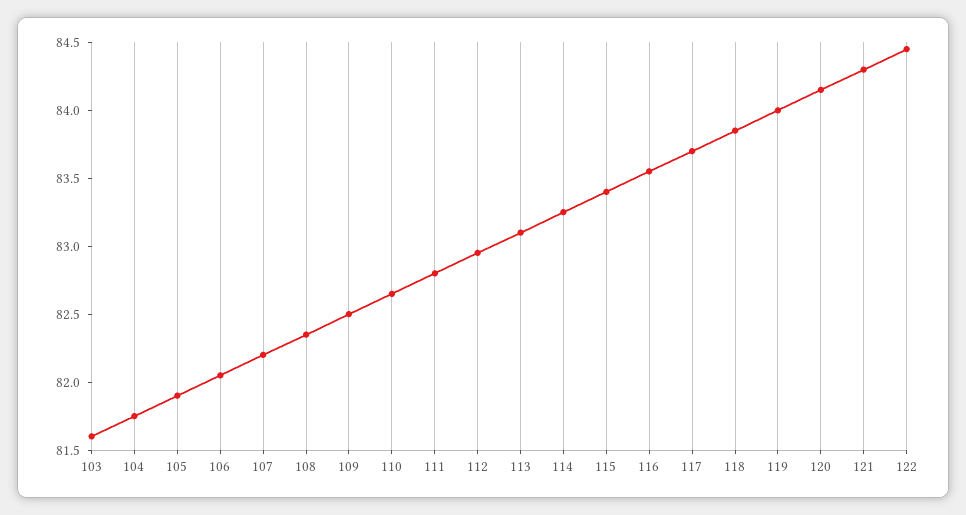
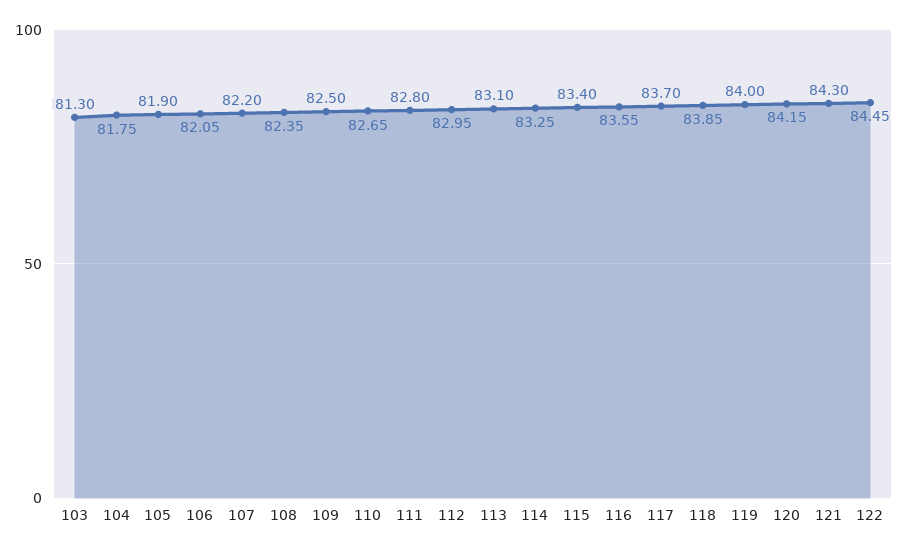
103: 81.6 -> 81.3

